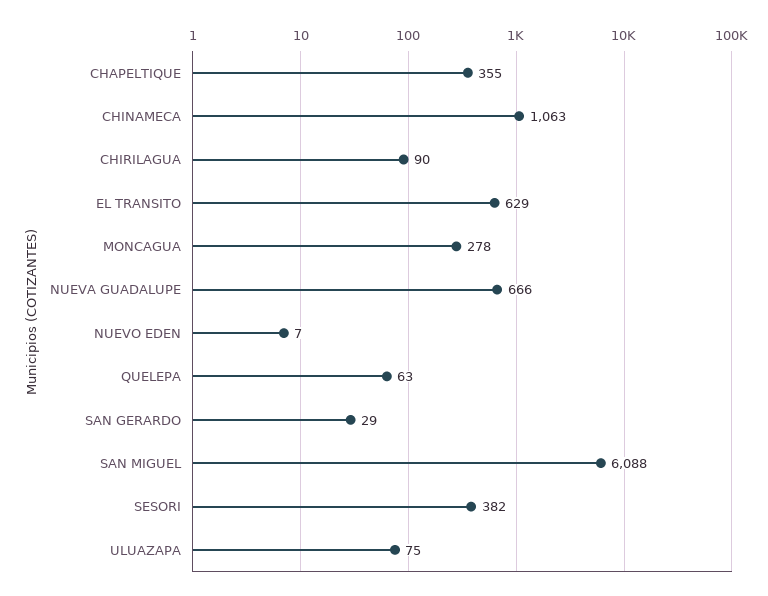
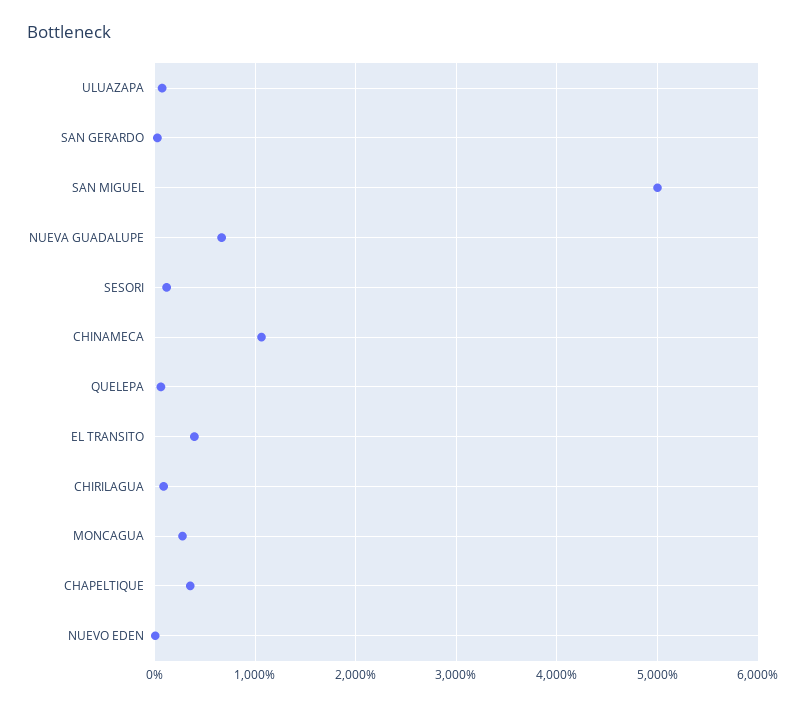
EL TRANSITO: 629 -> 400
SAN MIGUEL: 6088 -> 5000
SESORI: 382 -> 100

